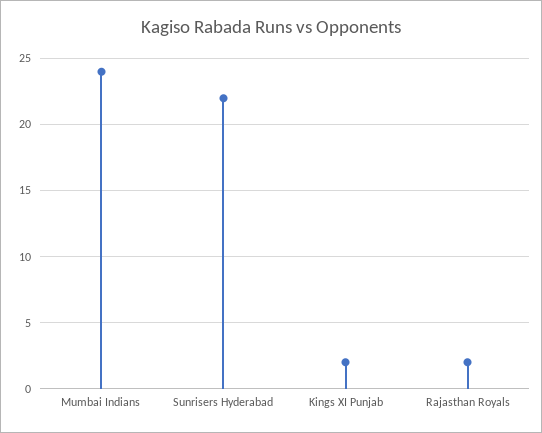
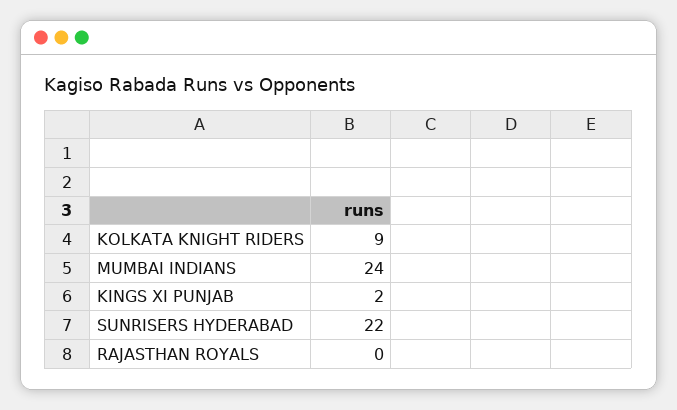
Rajasthan Royals: 2 -> 0
KOLKATA KNIGHT RIDERS: none -> 9

